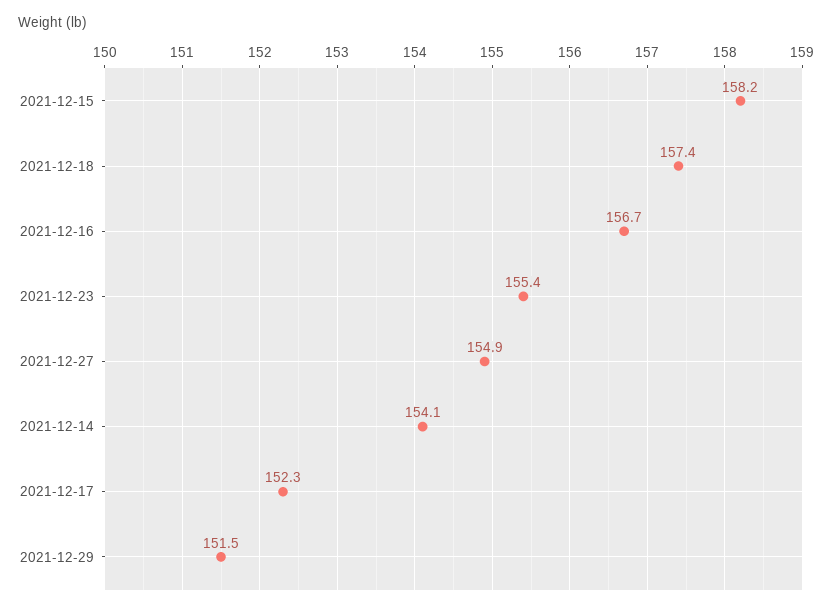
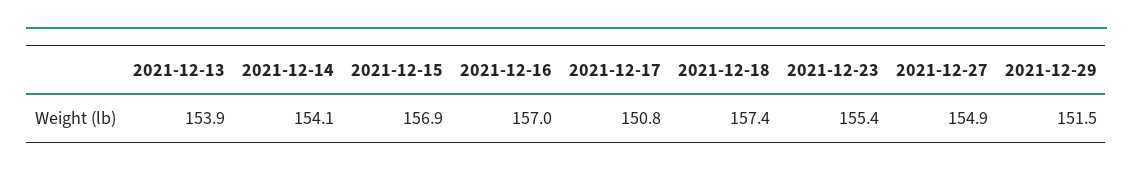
2021-12-15: 158.2 -> 156.9
2021-12-16: 156.7 -> 157
2021-12-17: 152.3 -> 150.8
2021-12-13: none -> 153.9

